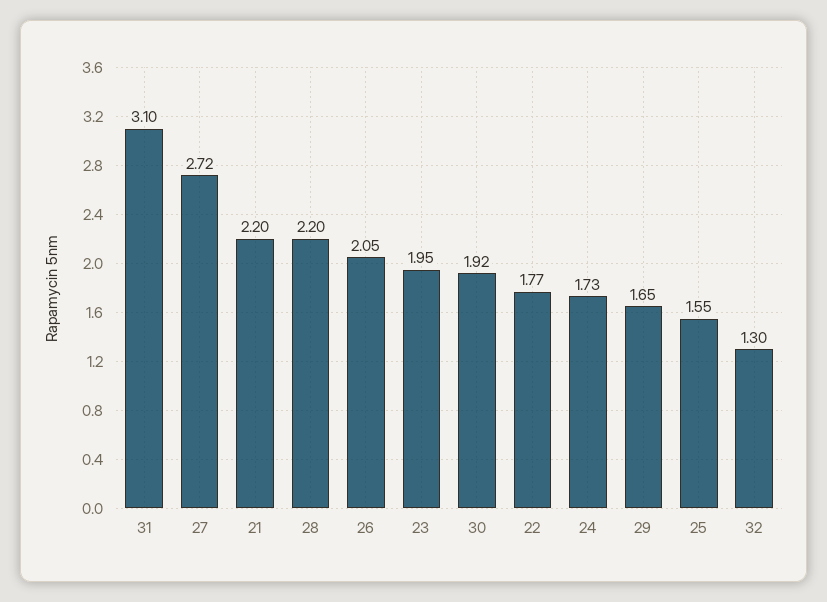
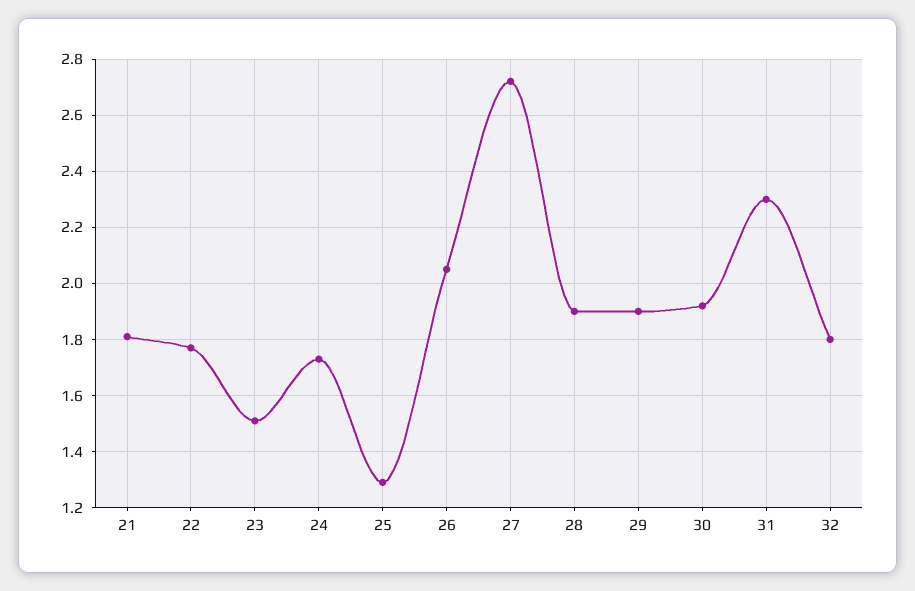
31: 3.1 -> 2.3
21: 2.2 -> 1.8
28: 2.2 -> 1.9
23: 1.95 -> 1.5
29: 1.65 -> 1.9
25: 1.55 -> 1.3
32: 1.3 -> 1.8

